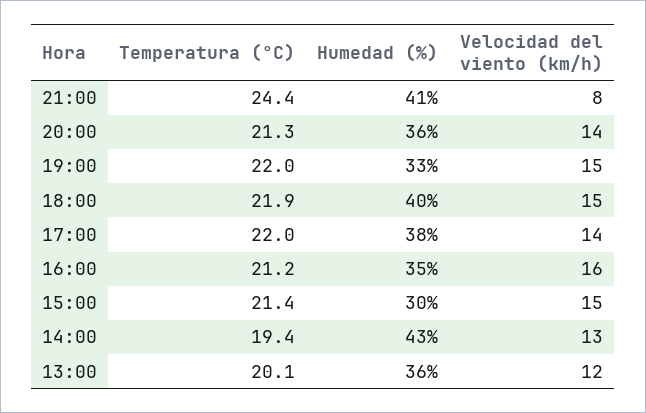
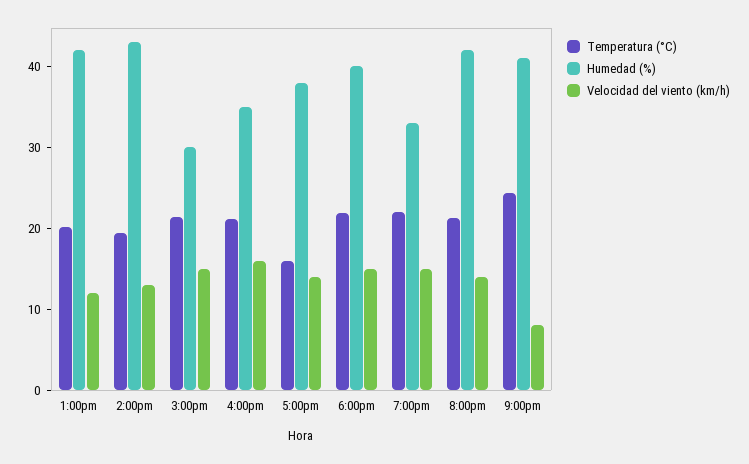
Humedad (%), 20:00: 36 -> 42
Temperatura (°C), 17:00: 22 -> 16
Humedad (%), 13:00: 36 -> 42

